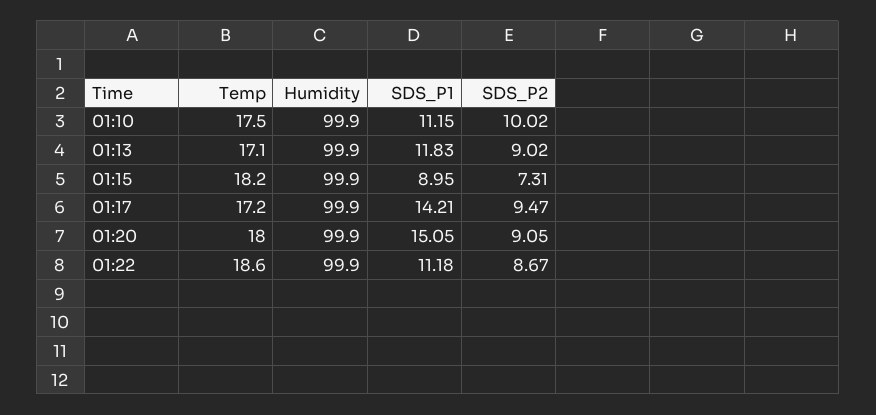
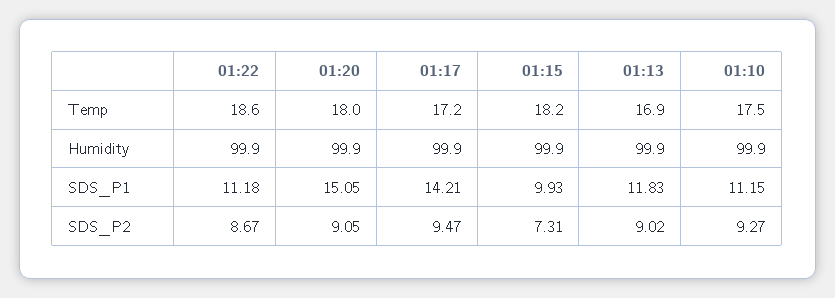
SDS_P2, 01:10: 10.02 -> 9.27
Temp, 01:13: 17.1 -> 16.9
SDS_P1, 01:15: 8.95 -> 9.93

